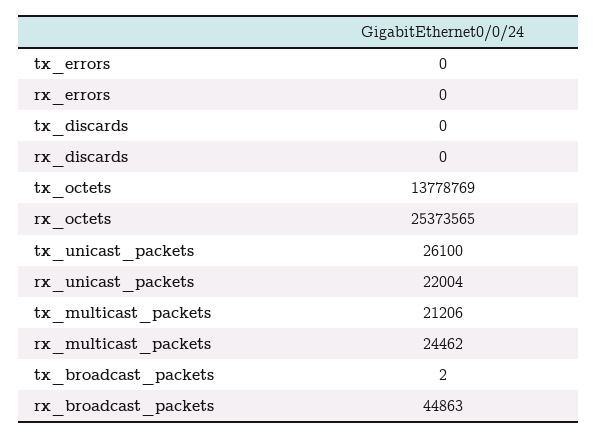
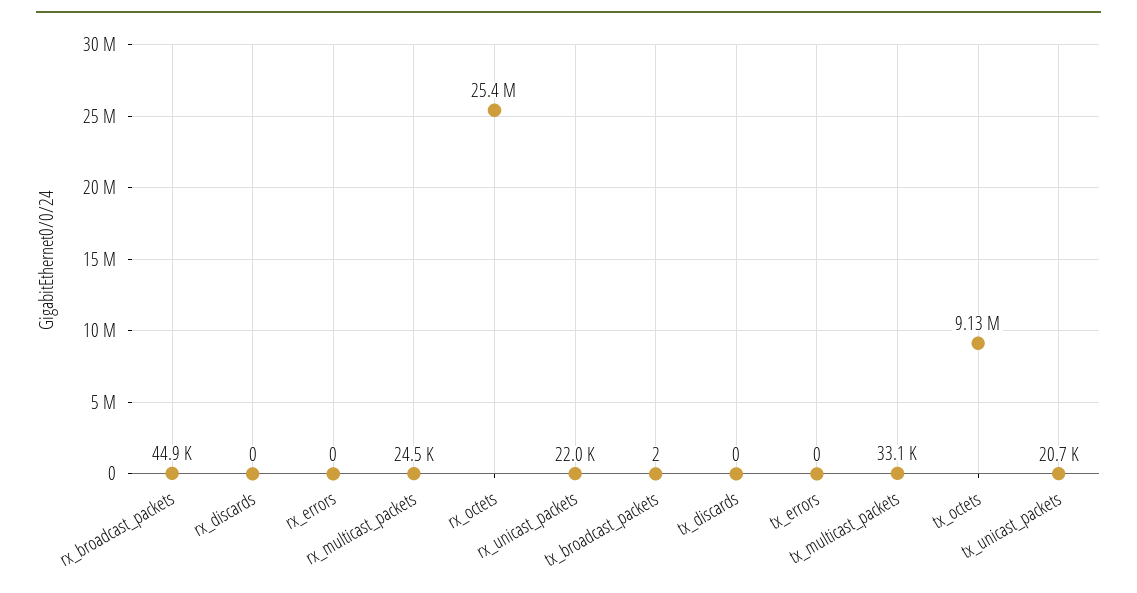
tx_octets: 13778769 -> 9130000
tx_unicast_packets: 26100 -> 20700
tx_multicast_packets: 21206 -> 33100

